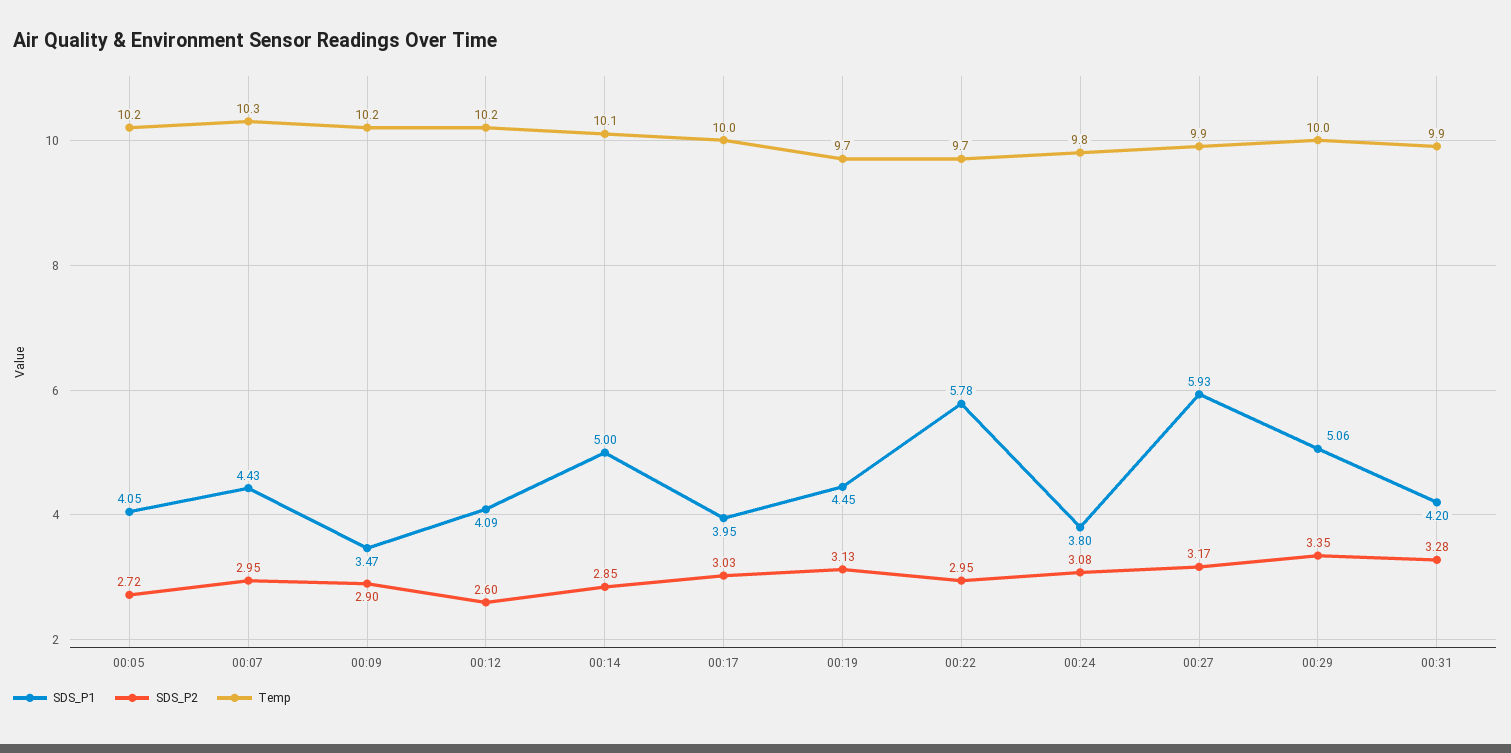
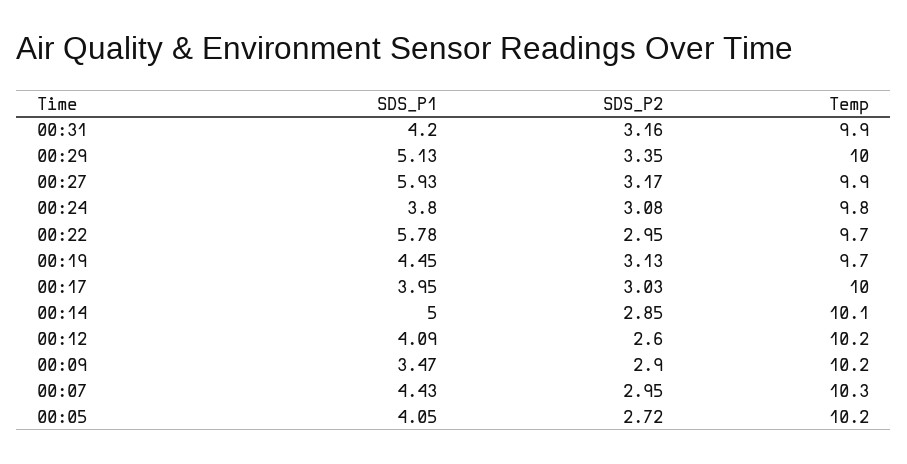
SDS_P1, 00:29: 5.06 -> 5.13
SDS_P2, 00:31: 3.28 -> 3.16

